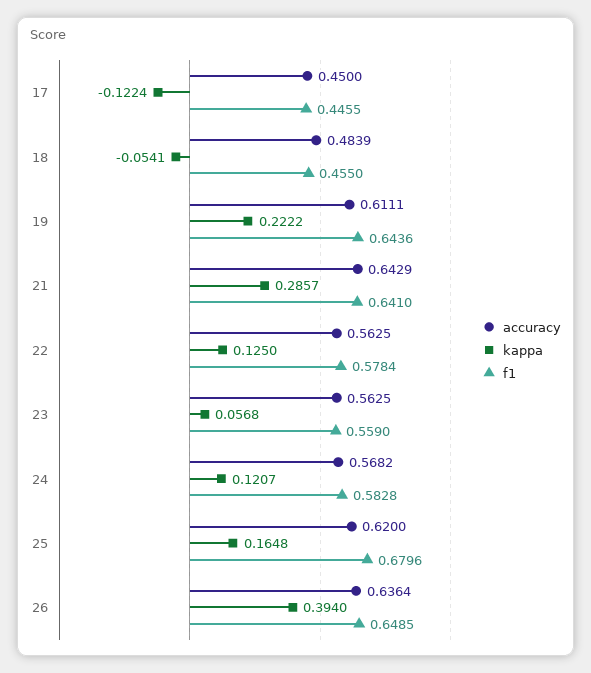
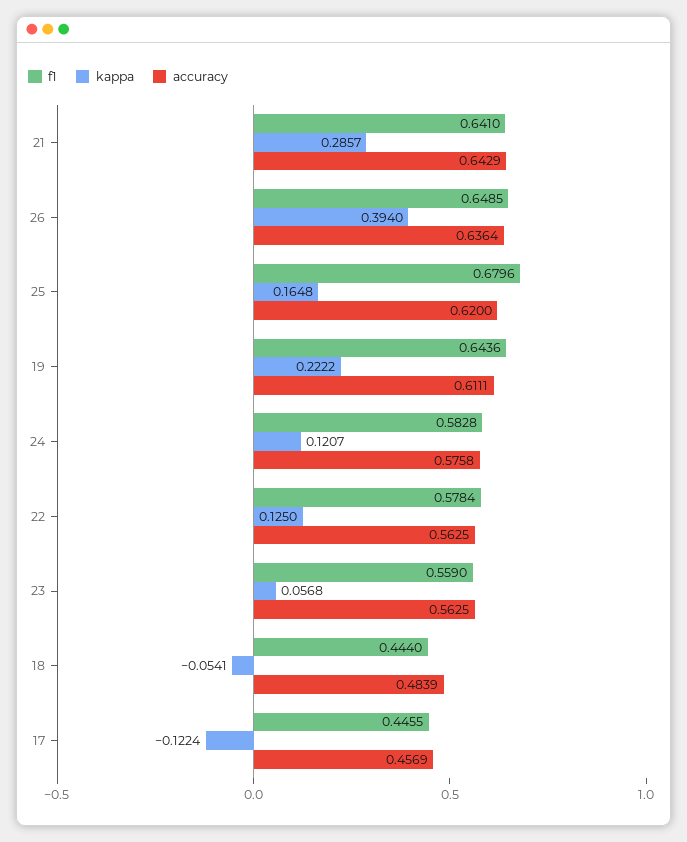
accuracy, 17: 0.45 -> 0.4569
f1, 18: 0.455 -> 0.444
accuracy, 24: 0.5682 -> 0.5758

